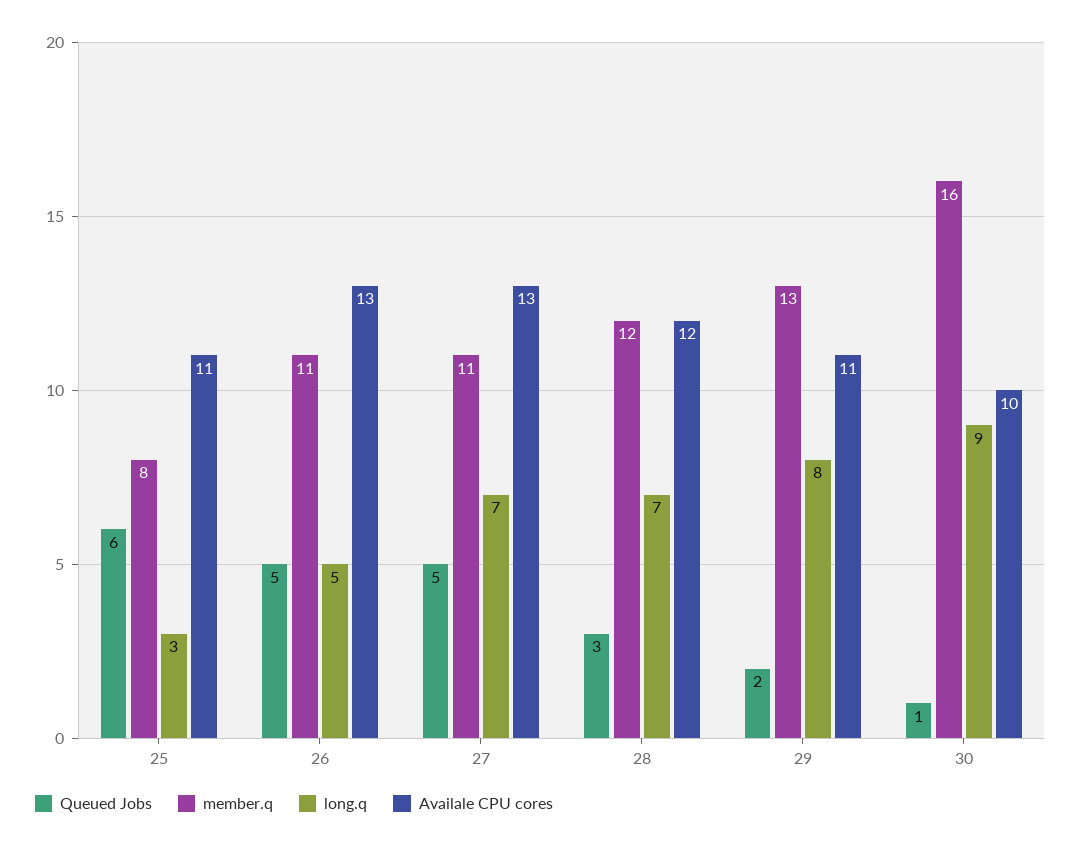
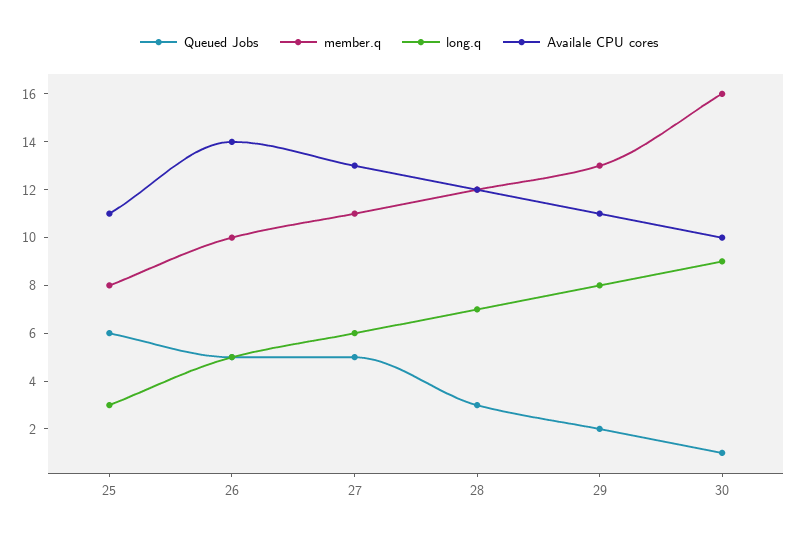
member.q, 26: 11 -> 10
Availale CPU cores, 26: 13 -> 14
long.q, 27: 7 -> 6

